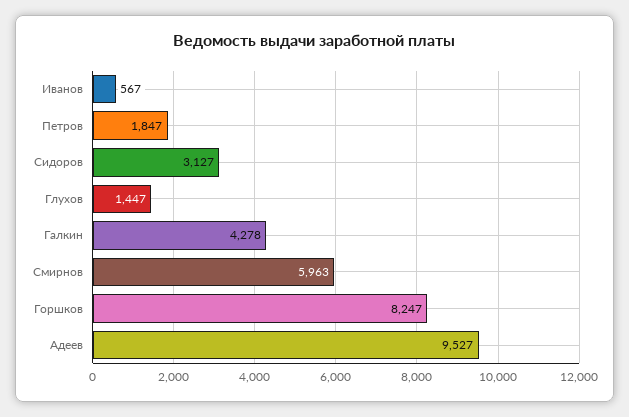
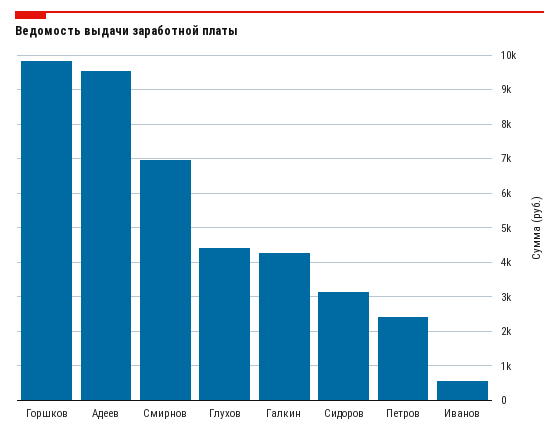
Петров: 1847 -> 2400
Глухов: 1447 -> 4400
Смирнов: 5963 -> 7000
Горшков: 8247 -> 9800

